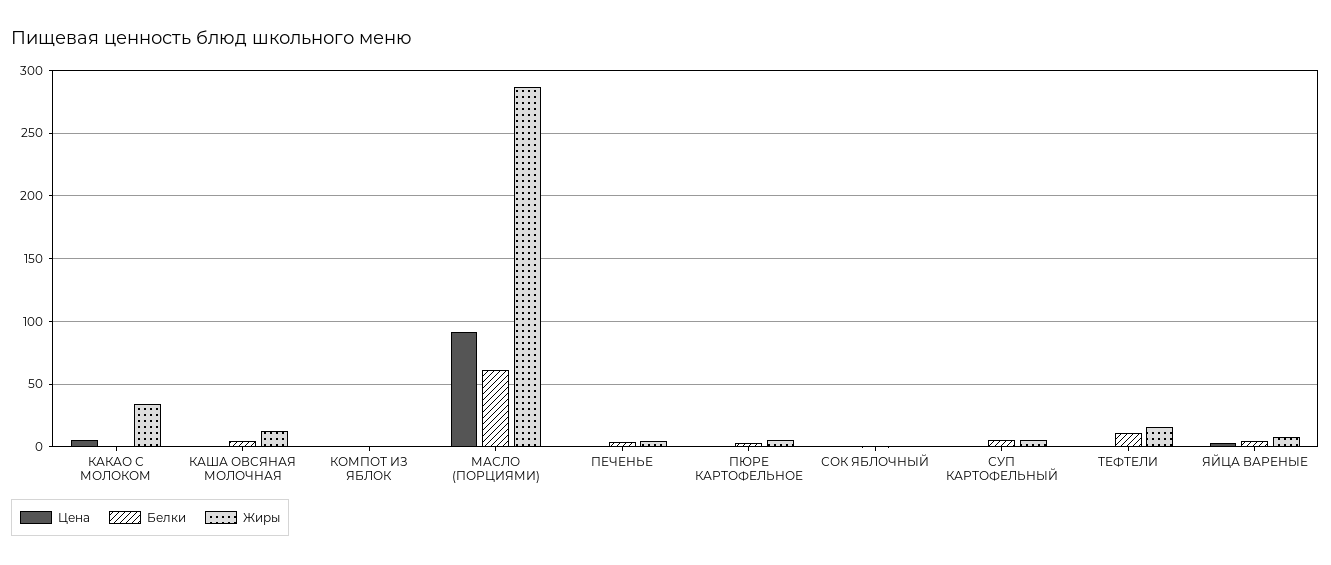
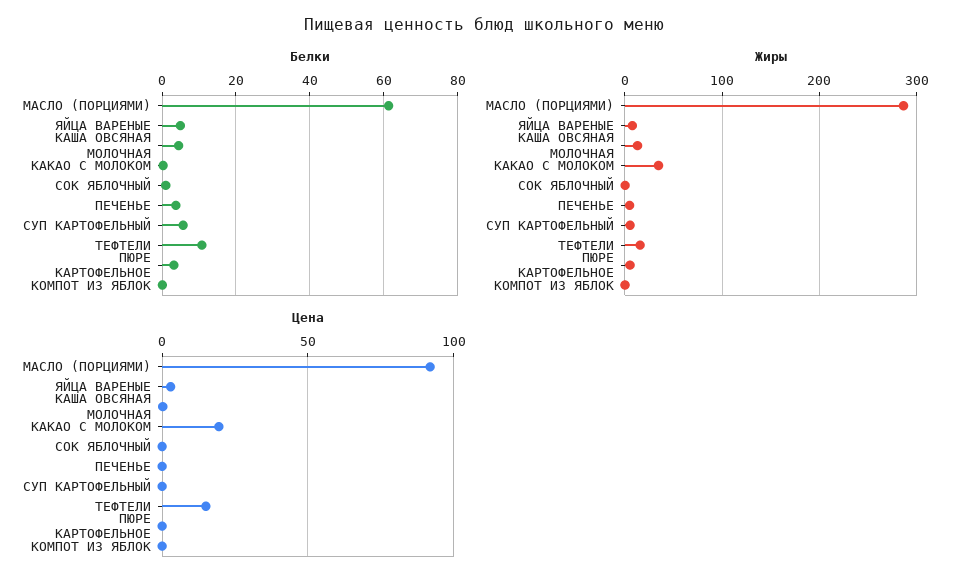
Цена, КАКАО С МОЛОКОМ: 5 -> 20
Цена, ТЕФТЕЛИ: 0 -> 15

